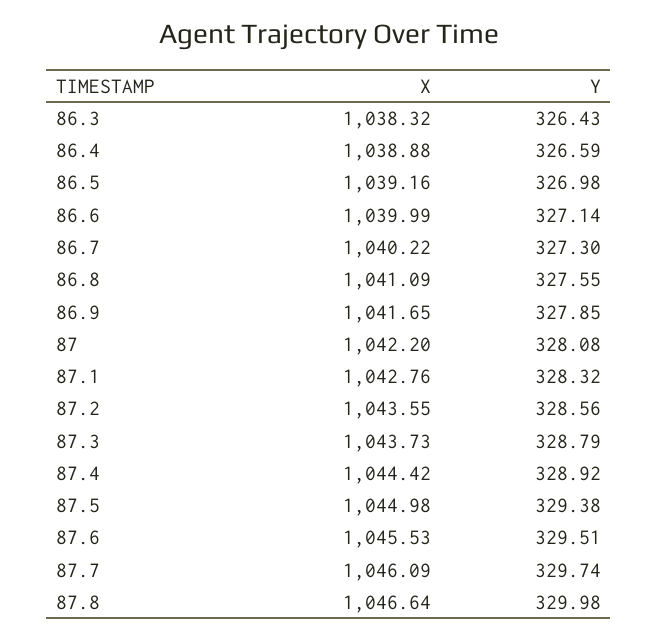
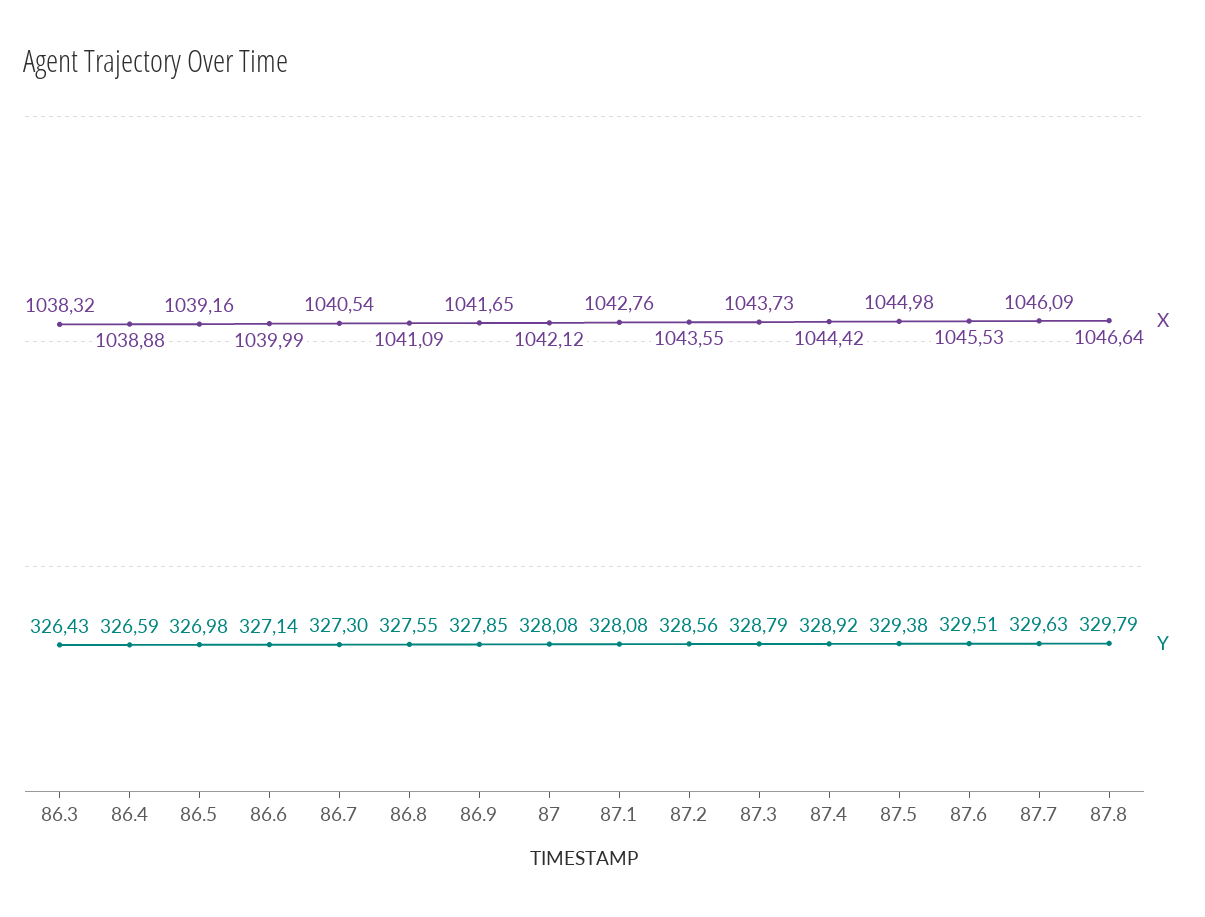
X, 86.7: 1040.22 -> 1040.54
X, 87: 1042.2 -> 1042.12
Y, 87.1: 328.32 -> 328.08
Y, 87.7: 329.74 -> 329.63
Y, 87.8: 329.98 -> 329.79

